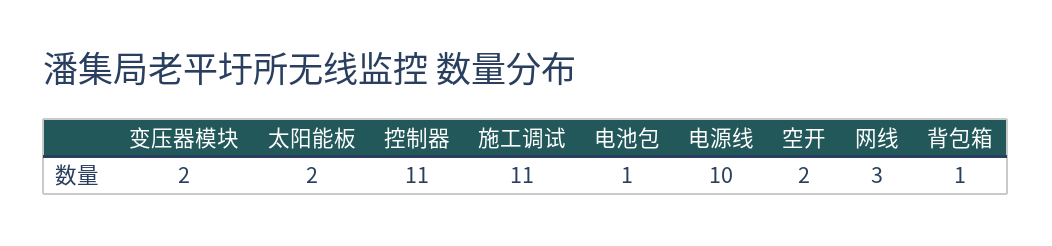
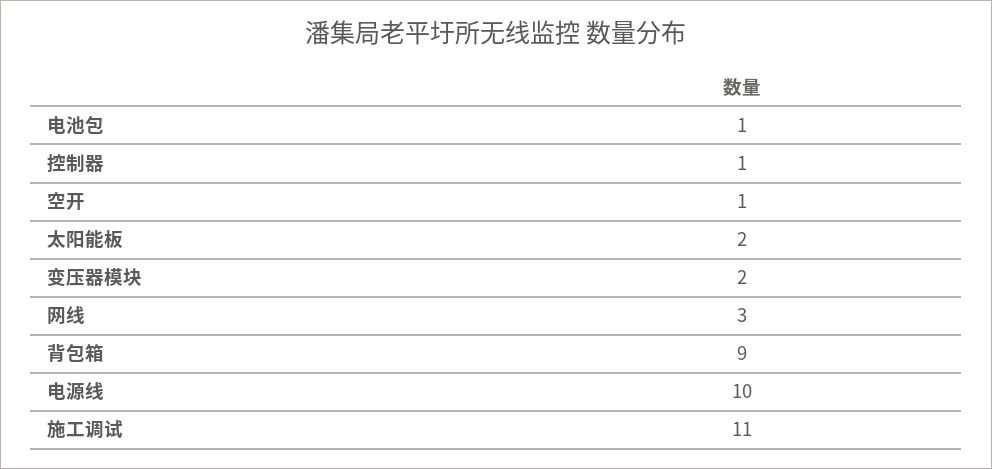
控制器: 11 -> 1
空开: 2 -> 1
背包箱: 1 -> 9

